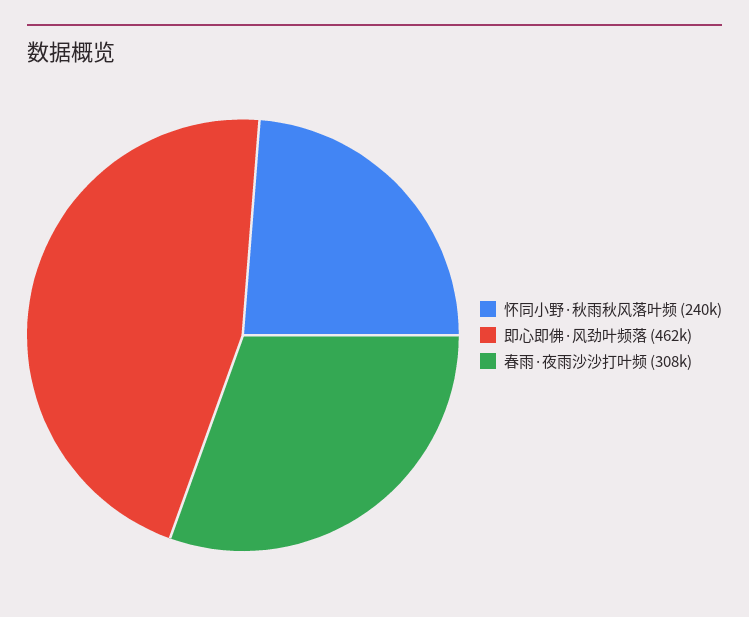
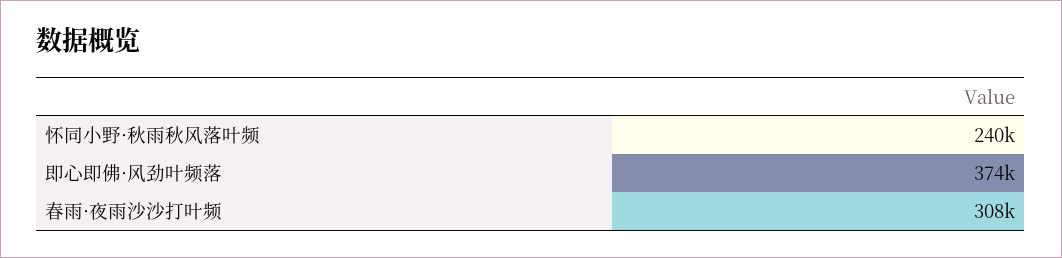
即心即佛·风劲叶频落: 462000 -> 374000

